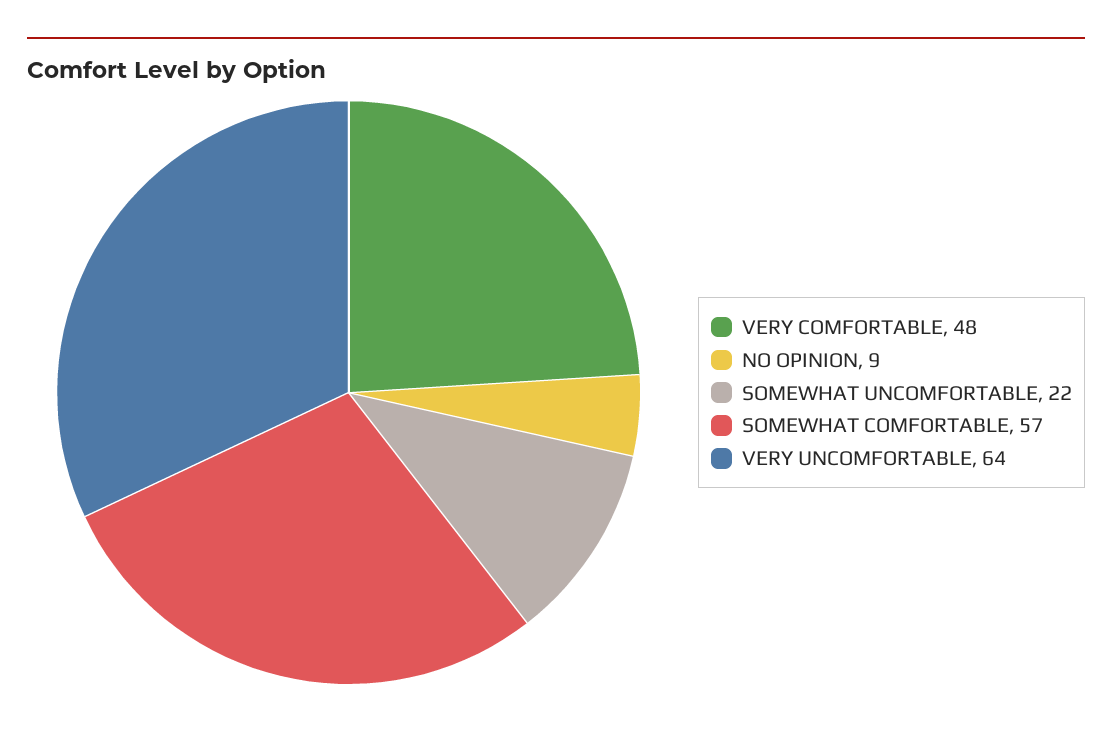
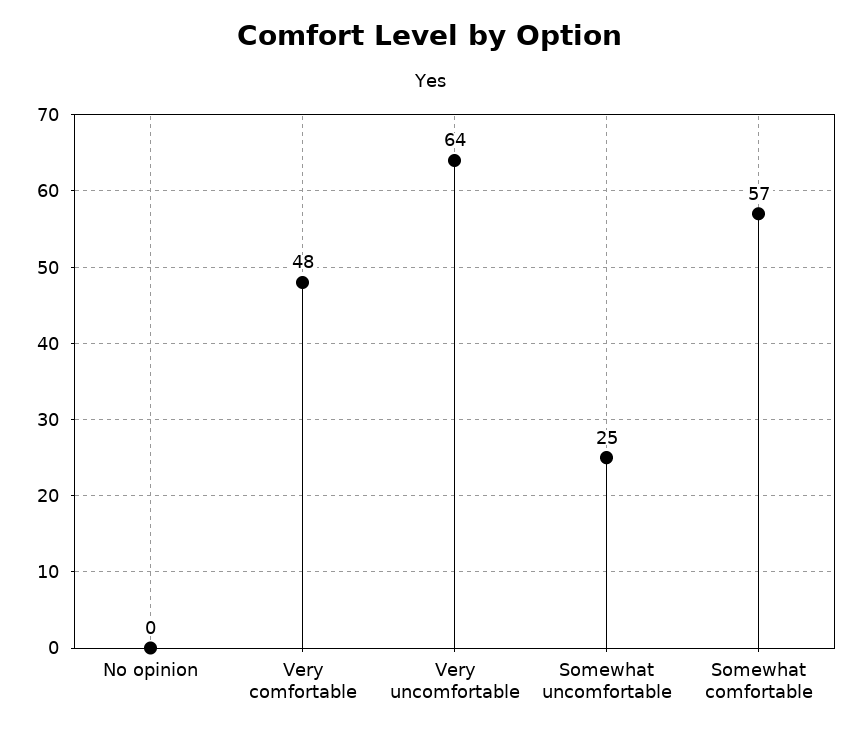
NO OPINION: 9 -> 0
SOMEWHAT UNCOMFORTABLE: 22 -> 25

